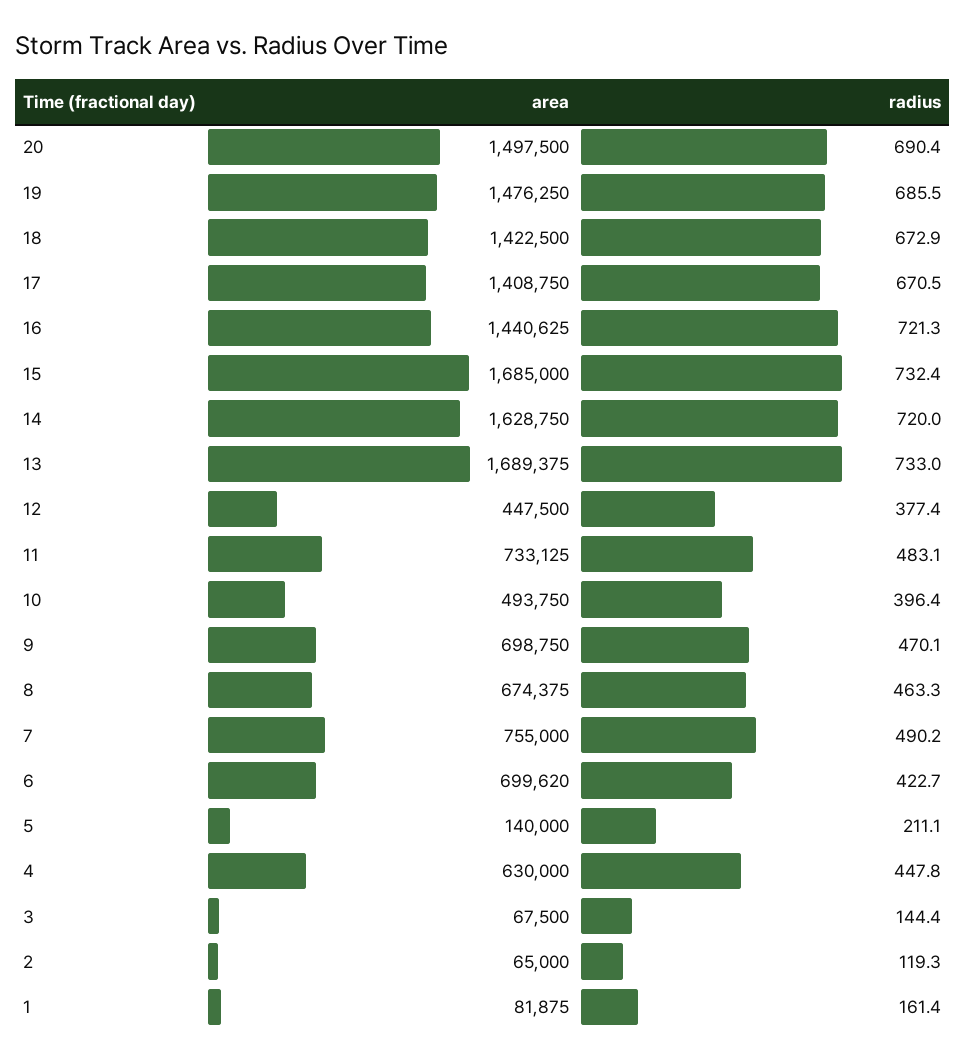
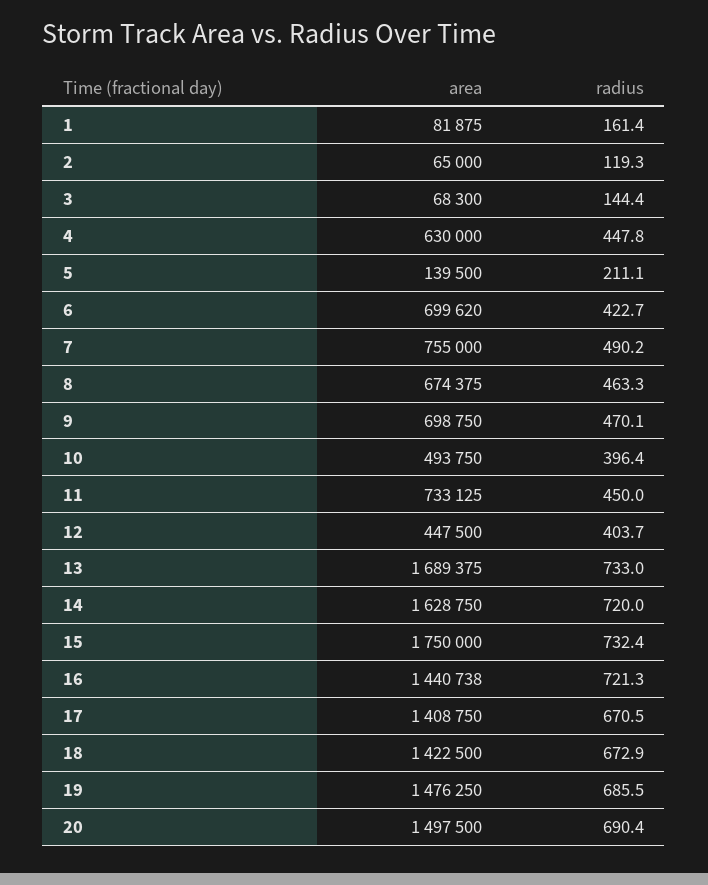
area, 16: 1440625 -> 1440738
area, 15: 1685000 -> 1750000
radius, 12: 377.4 -> 403.7
radius, 11: 483.1 -> 450
area, 5: 140000 -> 139500
area, 3: 67500 -> 68300

